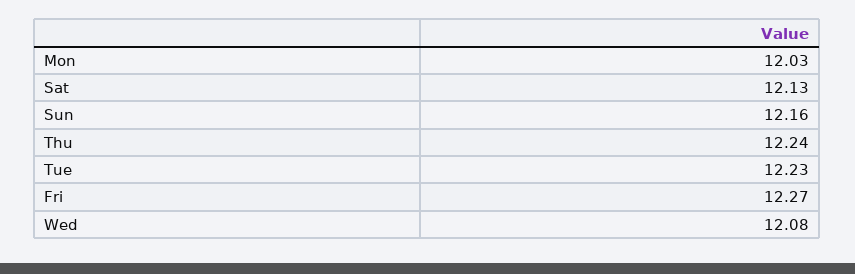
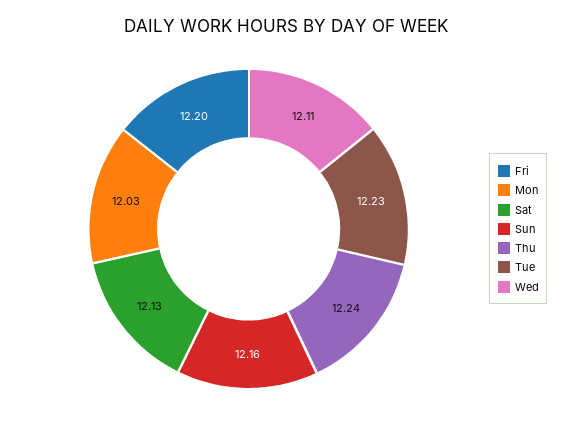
Fri: 12.27 -> 12.2
Wed: 12.08 -> 12.11

